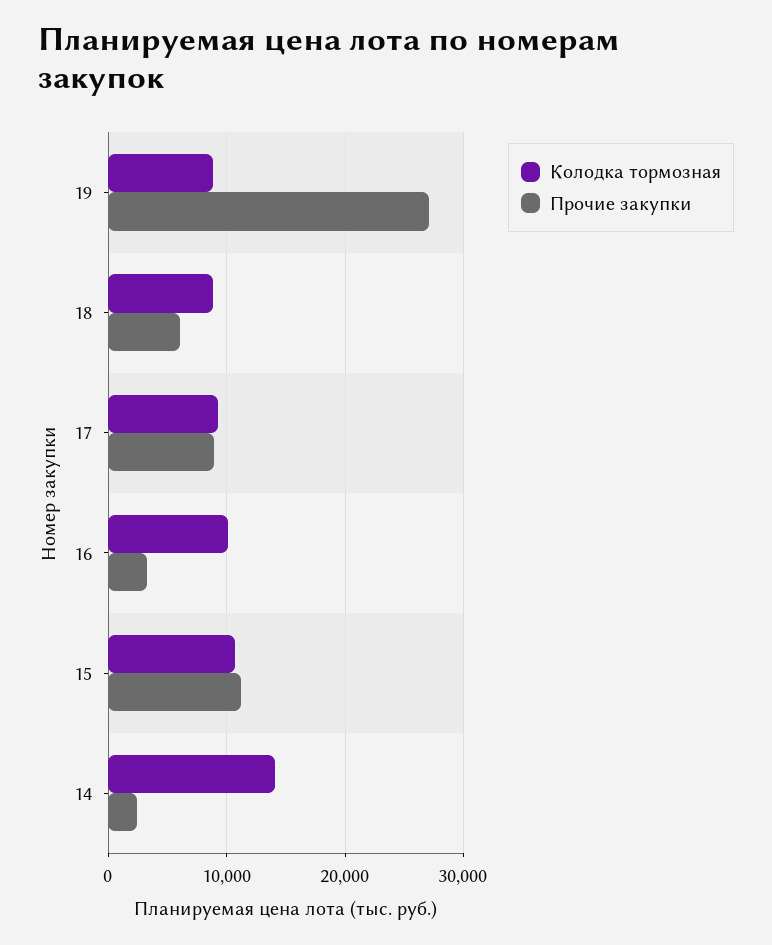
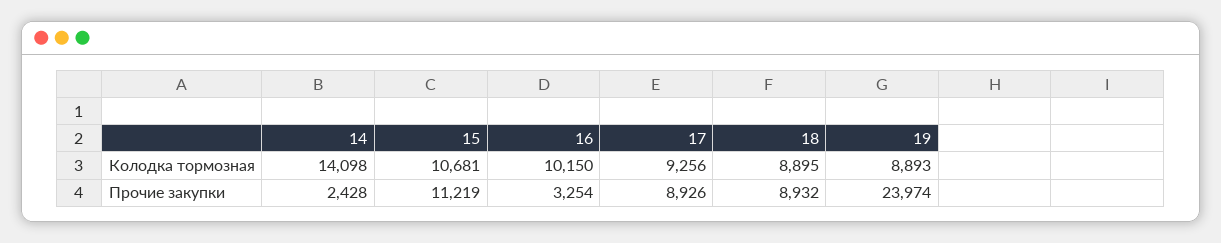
Прочие закупки, 19: 27000 -> 23974
Прочие закупки, 18: 6000 -> 8932

